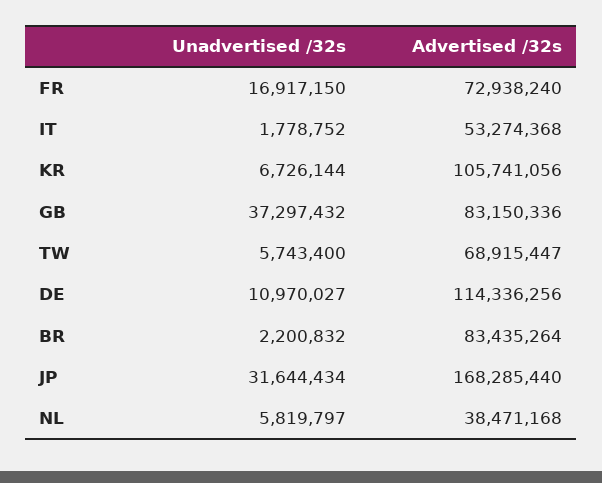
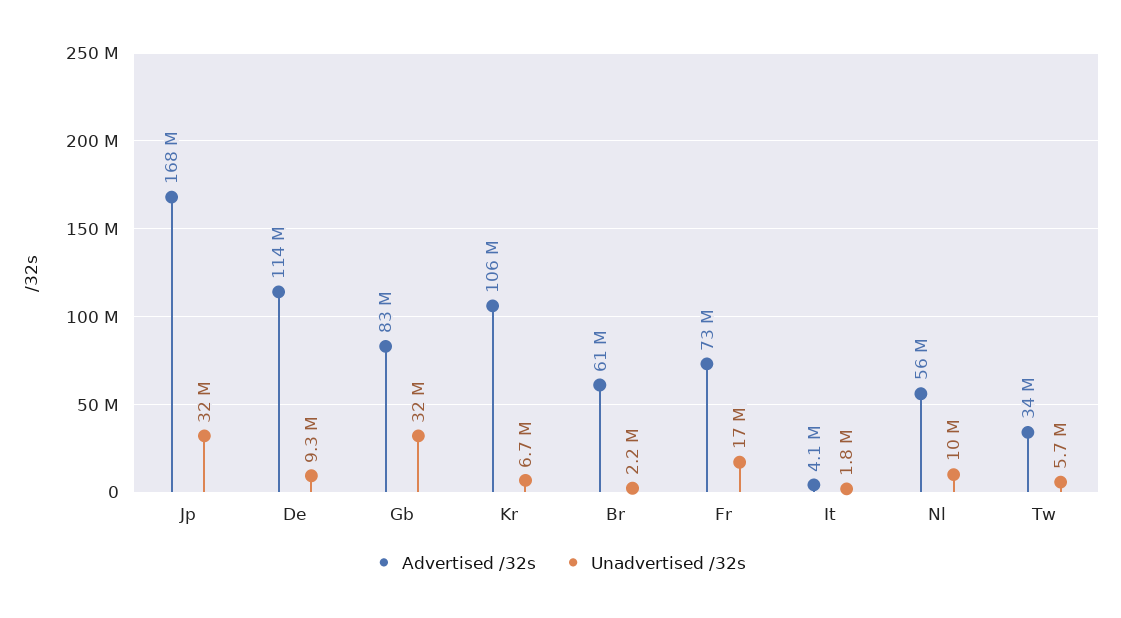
Advertised /32s, IT: 53274368 -> 4100000
Unadvertised /32s, GB: 37297432 -> 32000000
Advertised /32s, TW: 68915447 -> 34000000
Unadvertised /32s, DE: 10970027 -> 9300000
Advertised /32s, BR: 83435264 -> 61000000
Unadvertised /32s, NL: 5819797 -> 10000000
Advertised /32s, NL: 38471168 -> 56000000

